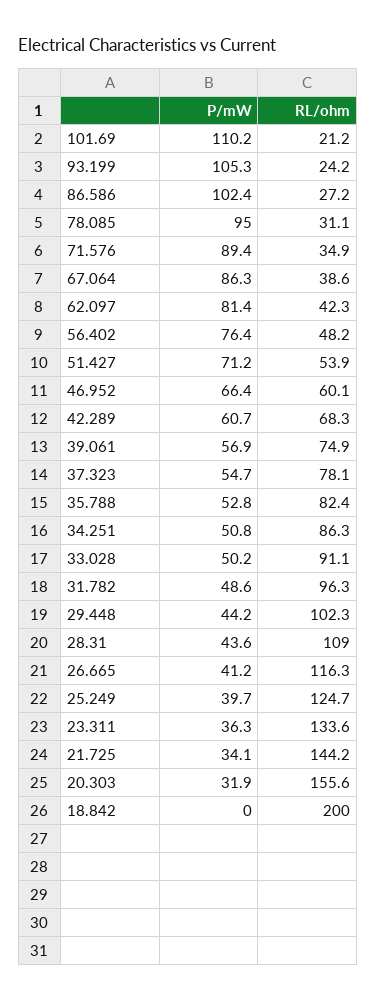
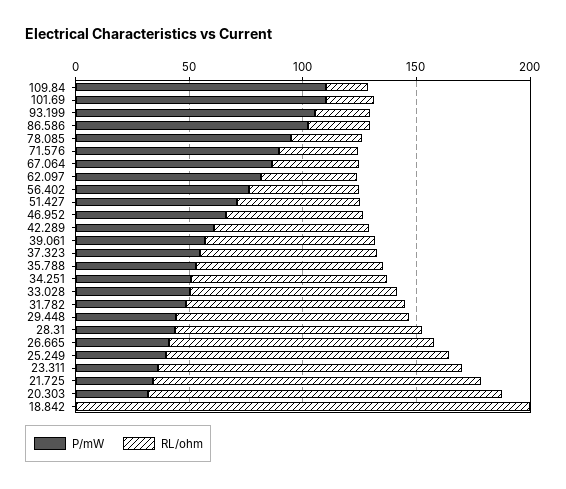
P/mW, 109.84: none -> 110
RL/ohm, 109.84: none -> 20

